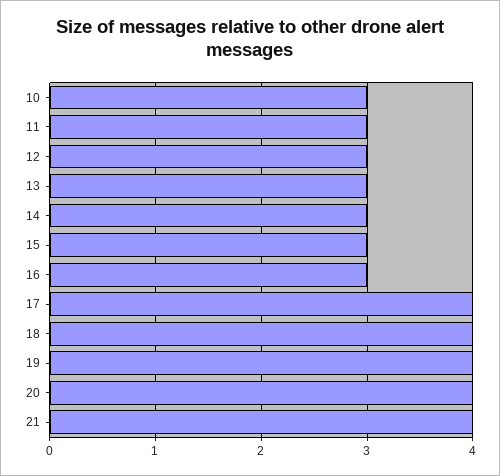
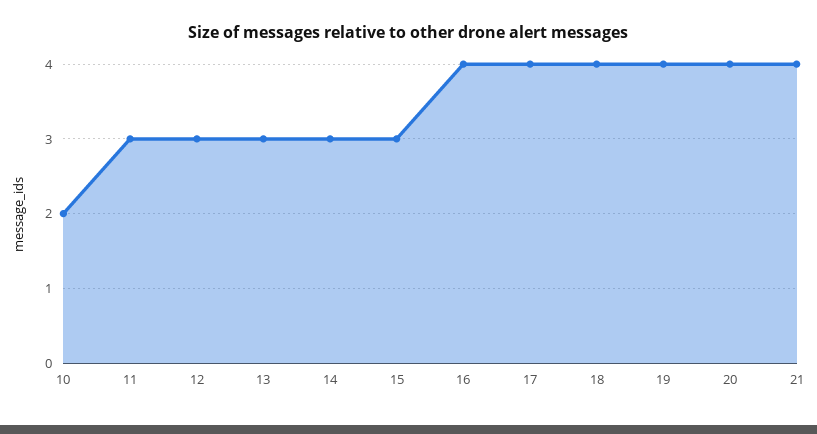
10: 3 -> 2
16: 3 -> 4

